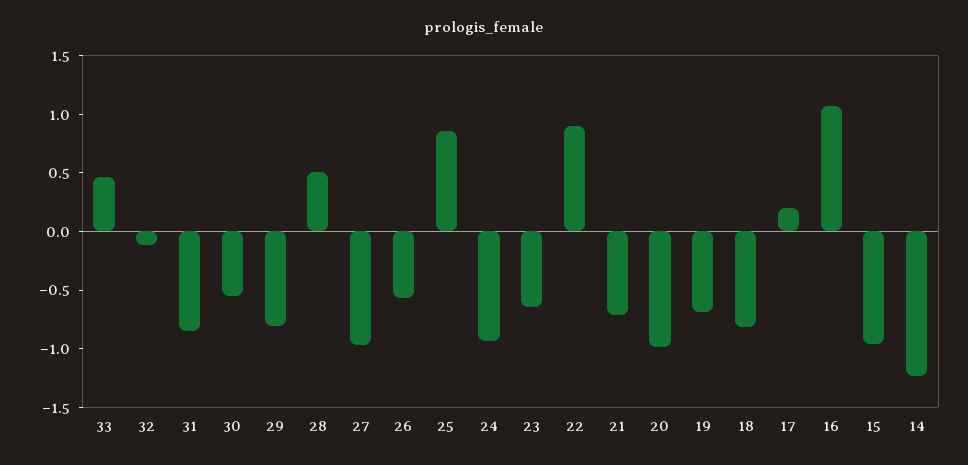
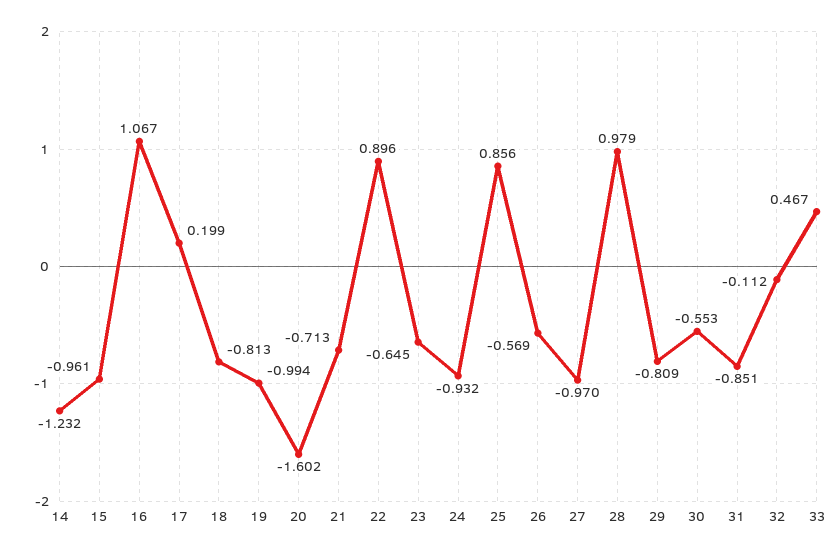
28: 0.5 -> 0.979
20: -1 -> -1.602
19: -0.7 -> -0.994

